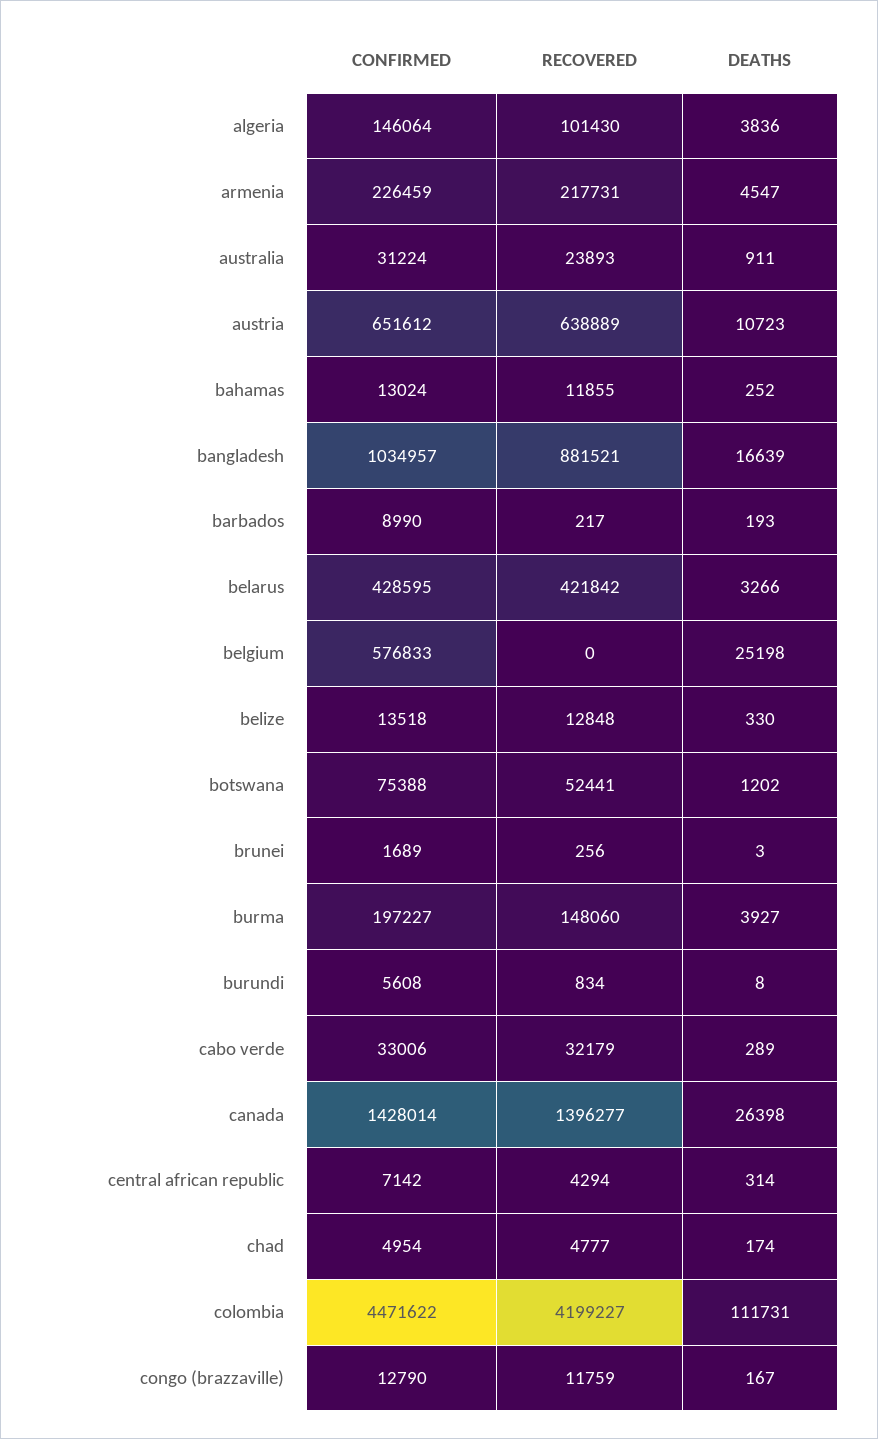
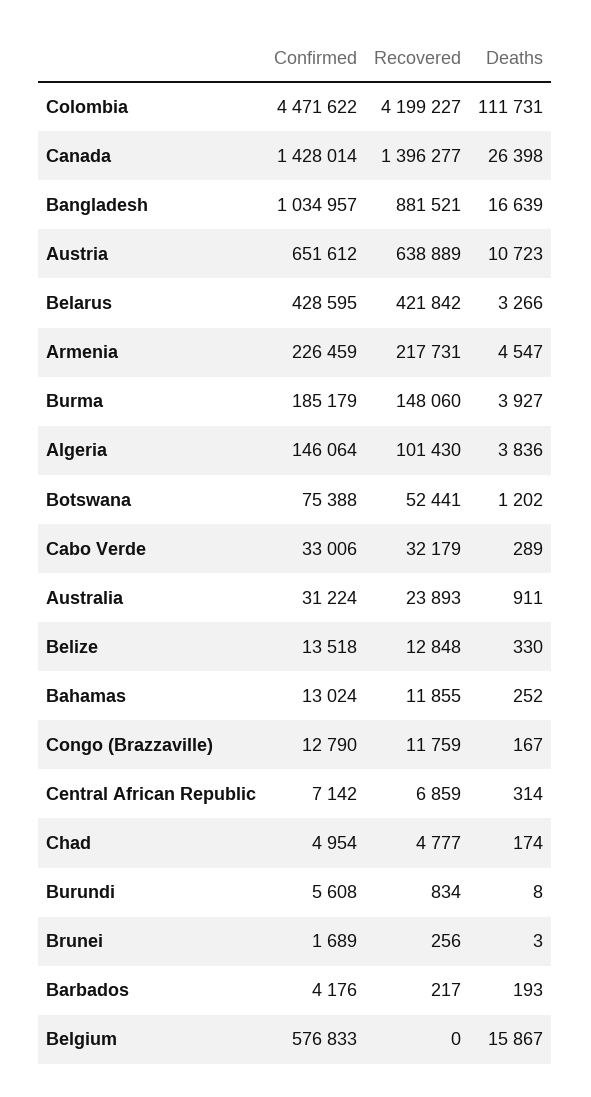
CONFIRMED, barbados: 8990 -> 4176
DEATHS, belgium: 25198 -> 15867
CONFIRMED, burma: 197227 -> 185179
RECOVERED, central african republic: 4294 -> 6859

